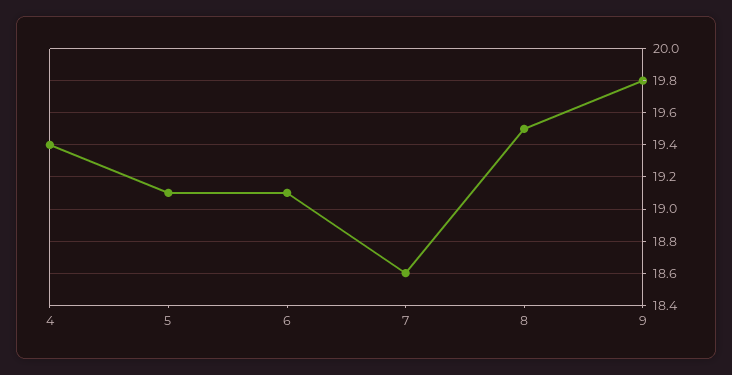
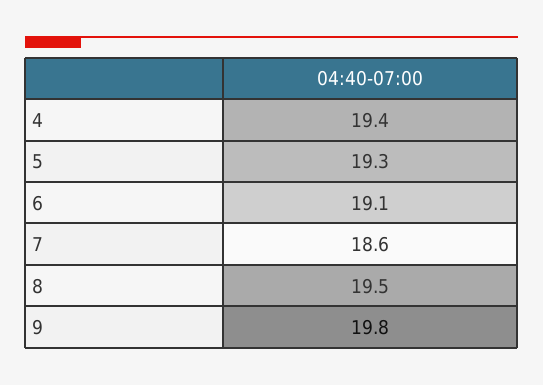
5: 19.1 -> 19.3

